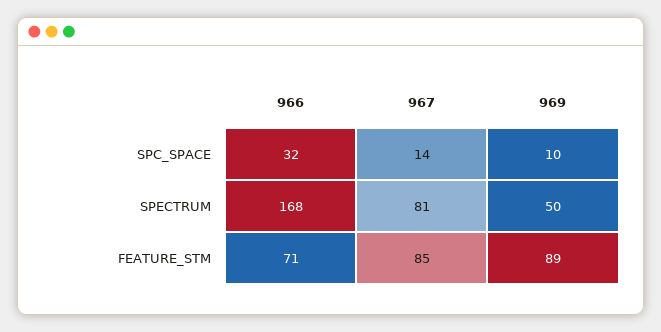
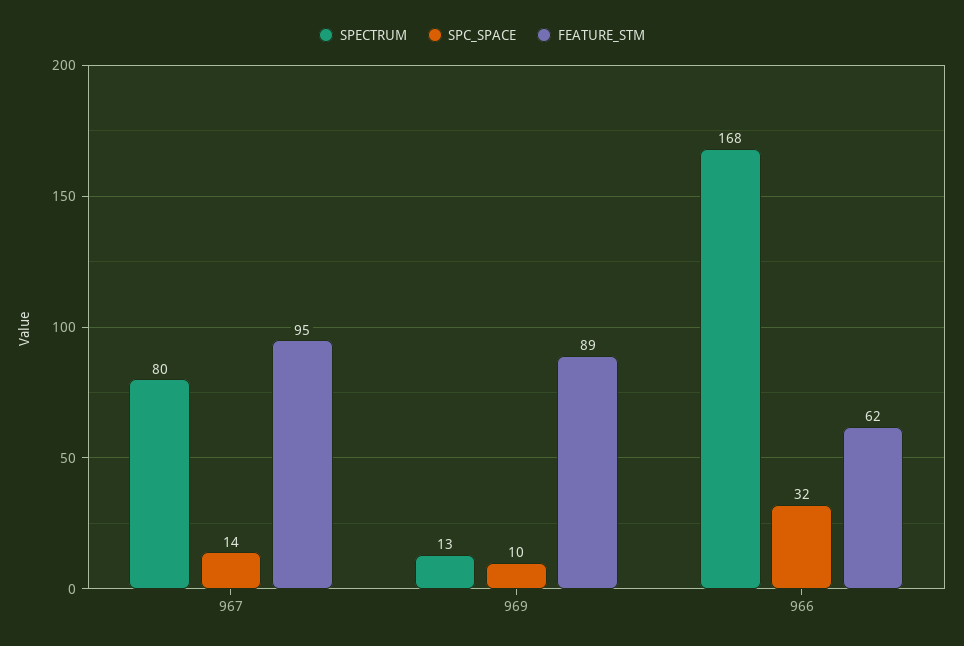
SPECTRUM, 967: 81 -> 80
SPECTRUM, 969: 50 -> 13
FEATURE_STM, 966: 71 -> 62
FEATURE_STM, 967: 85 -> 95

